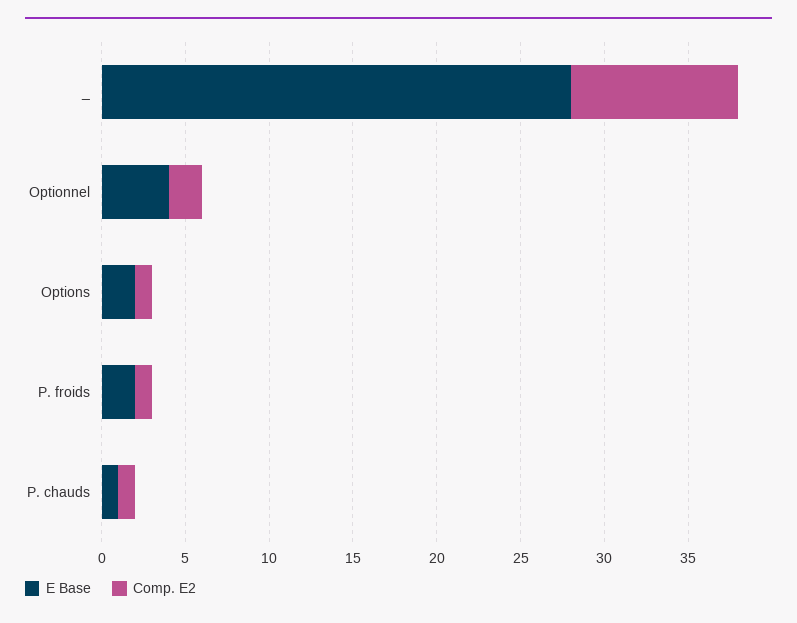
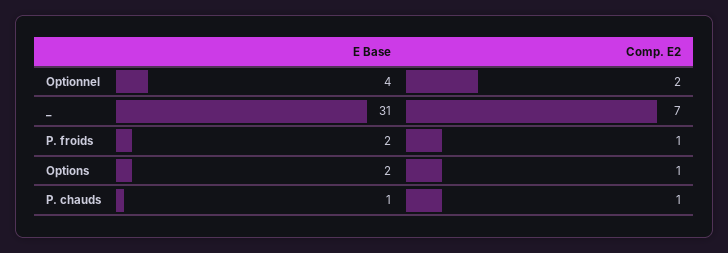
E Base, _: 28 -> 31
Comp. E2, _: 10 -> 7

